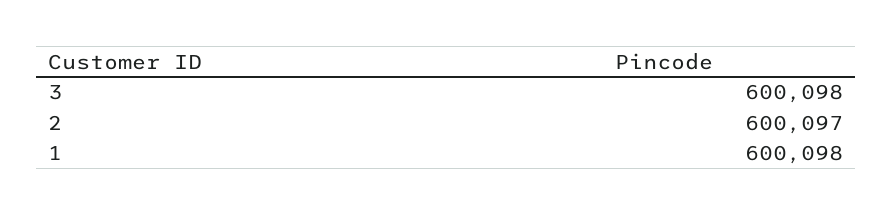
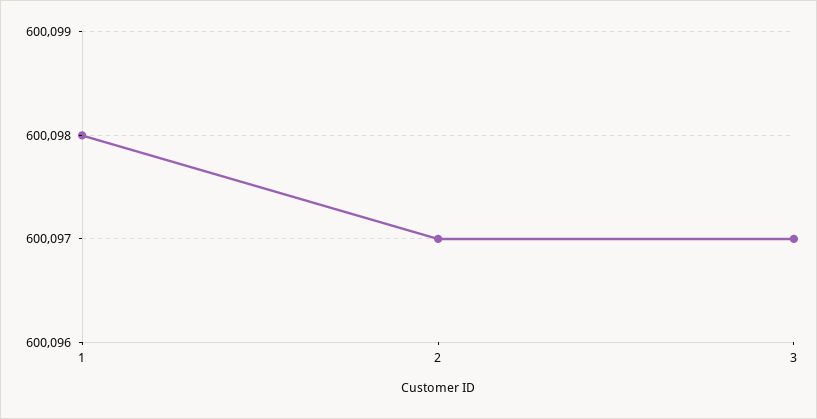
3: 600098 -> 600097

